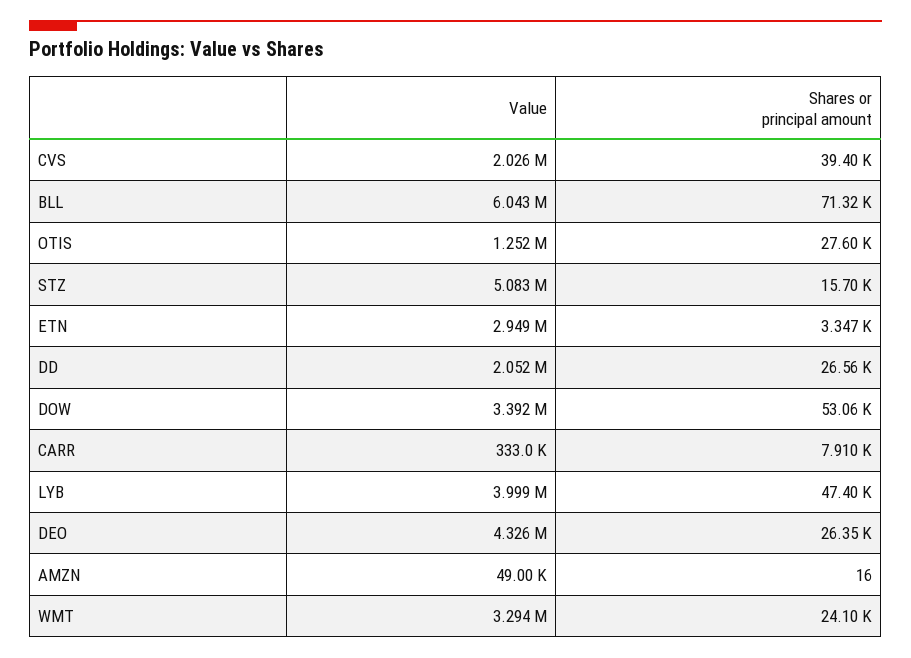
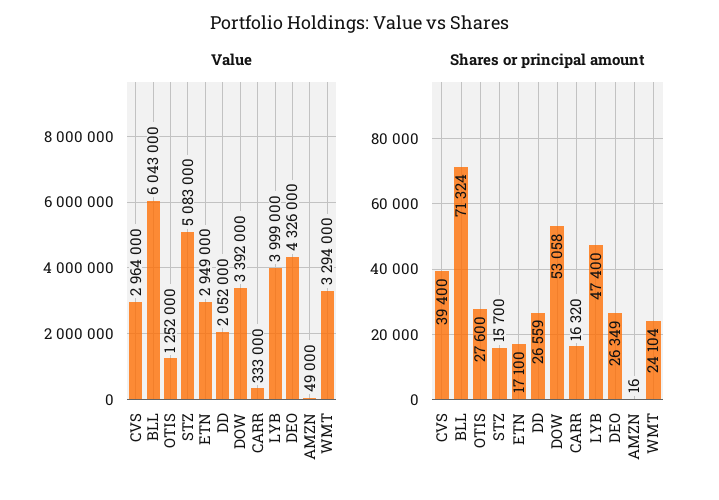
Value, CVS: 2026000 -> 2964000
Shares or principal amount, ETN: 3347 -> 17100
Shares or principal amount, CARR: 7910 -> 16320

